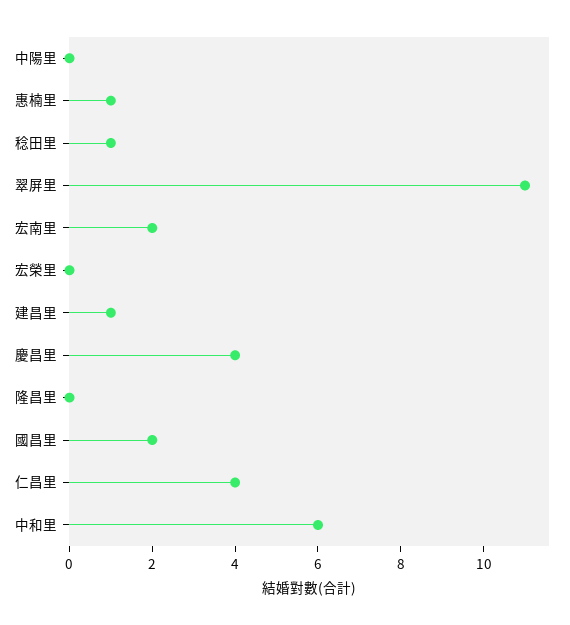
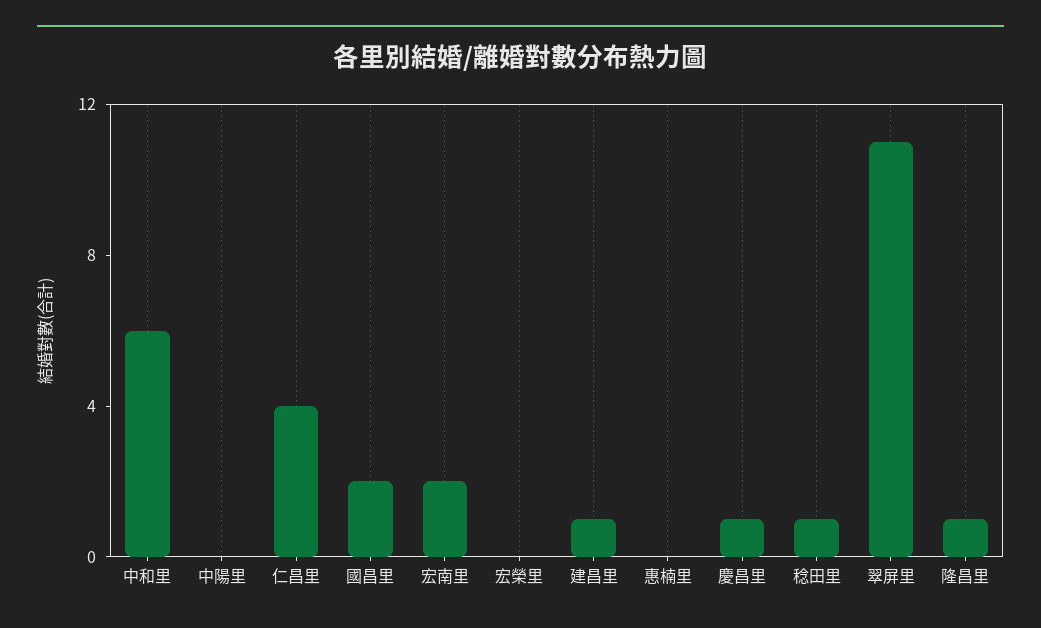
惠楠里: 1 -> 0
慶昌里: 4 -> 1
隆昌里: 0 -> 1

